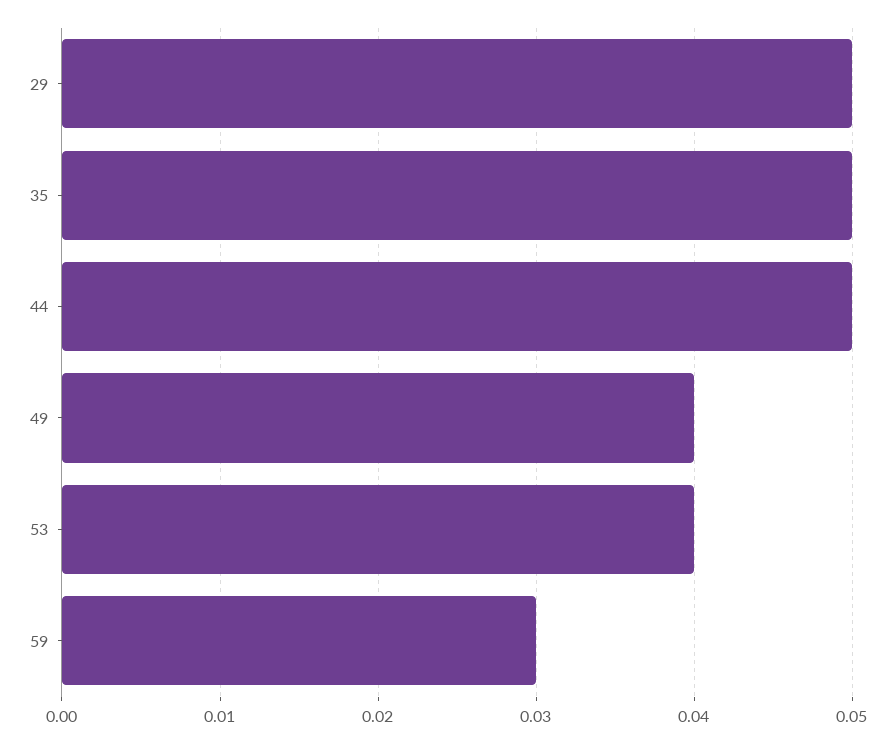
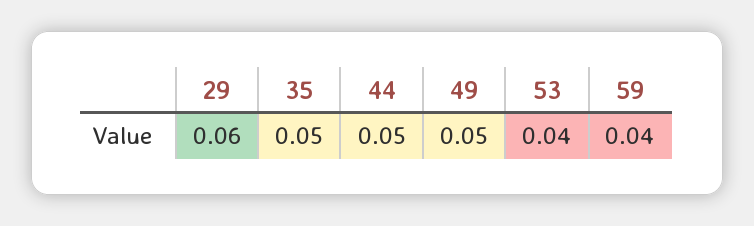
29: 0.05 -> 0.06
49: 0.04 -> 0.05
59: 0.03 -> 0.04

